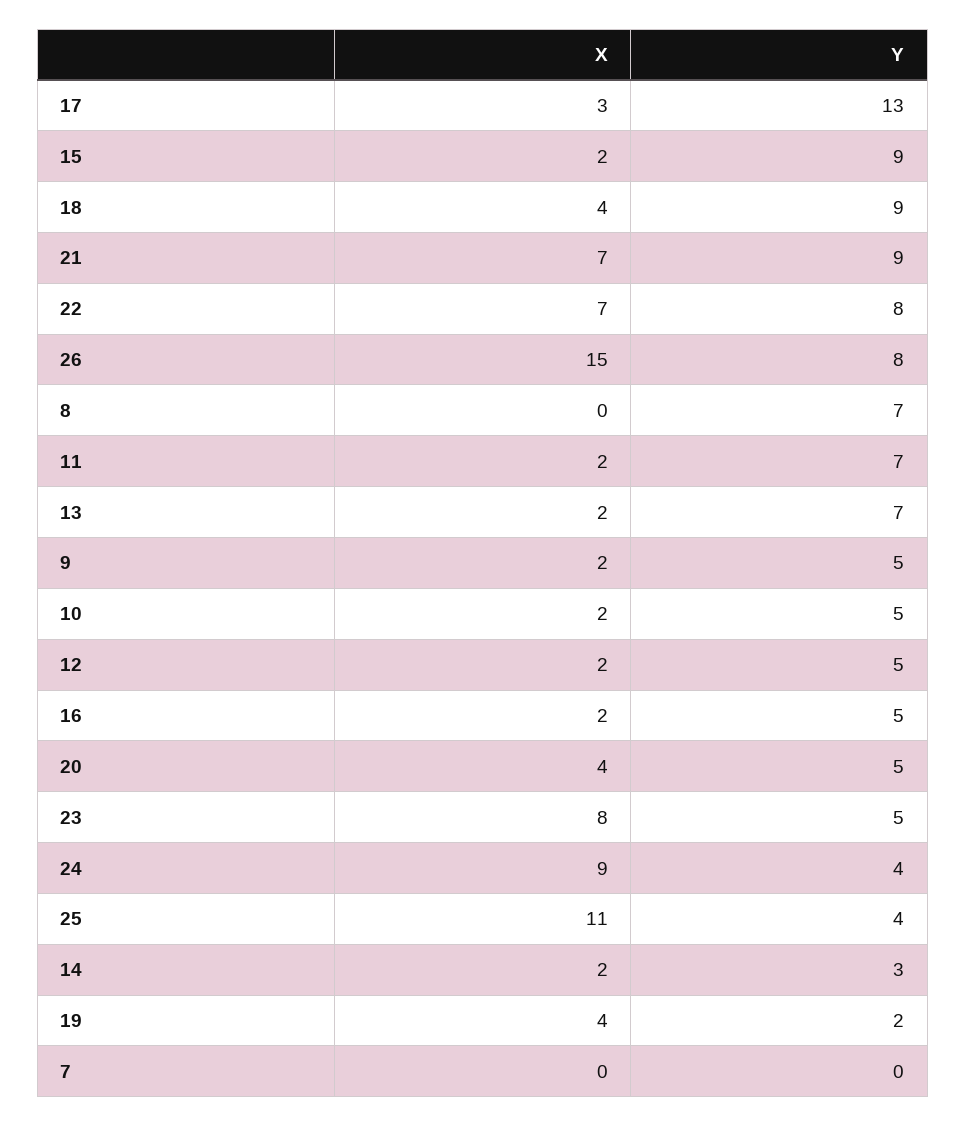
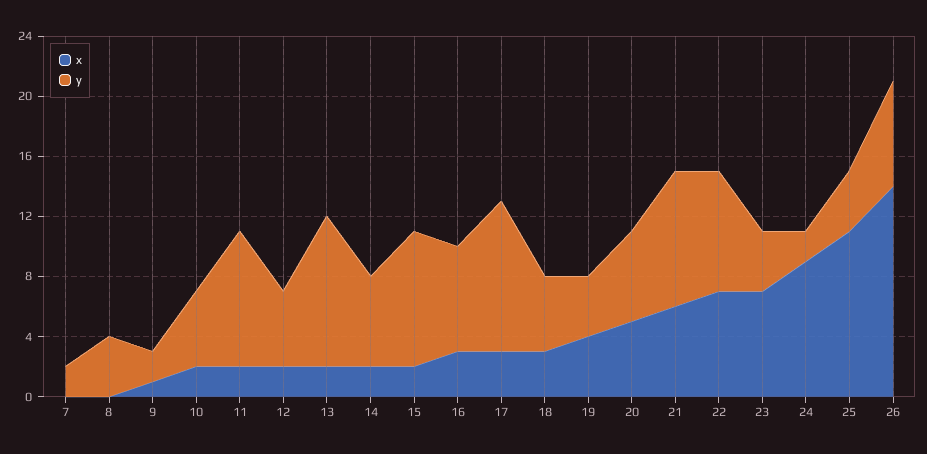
Y, 17: 13 -> 10
X, 18: 4 -> 3
Y, 18: 9 -> 5
X, 21: 7 -> 6
X, 26: 15 -> 14
Y, 26: 8 -> 7
Y, 8: 7 -> 4
Y, 11: 7 -> 9
Y, 13: 7 -> 10
X, 9: 2 -> 1
Y, 9: 5 -> 2
X, 16: 2 -> 3
Y, 16: 5 -> 7
X, 20: 4 -> 5
Y, 20: 5 -> 6
X, 23: 8 -> 7
Y, 23: 5 -> 4
Y, 24: 4 -> 2
Y, 14: 3 -> 6
Y, 19: 2 -> 4
Y, 7: 0 -> 2

